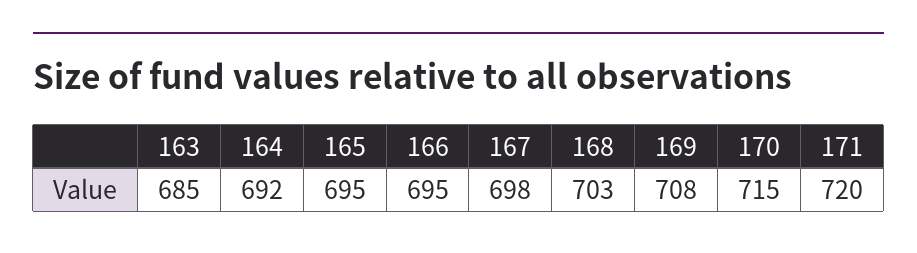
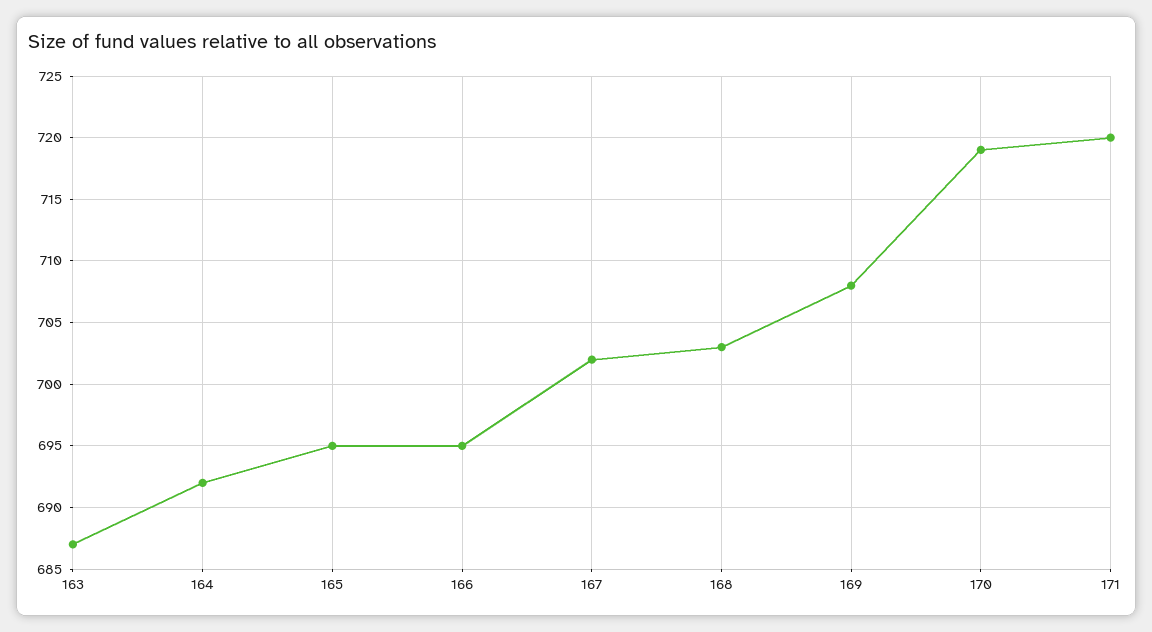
163: 685 -> 687
167: 698 -> 702
170: 715 -> 719

